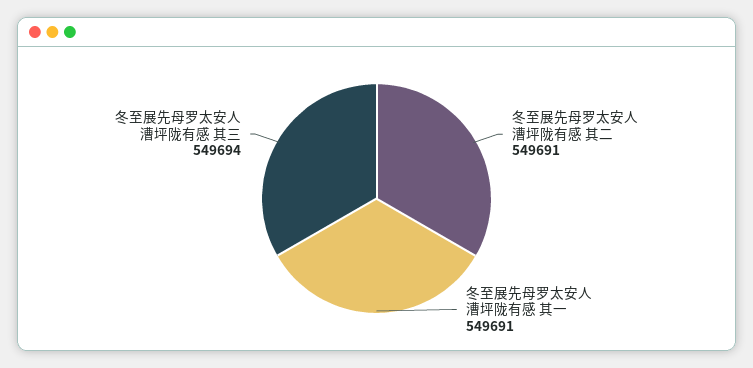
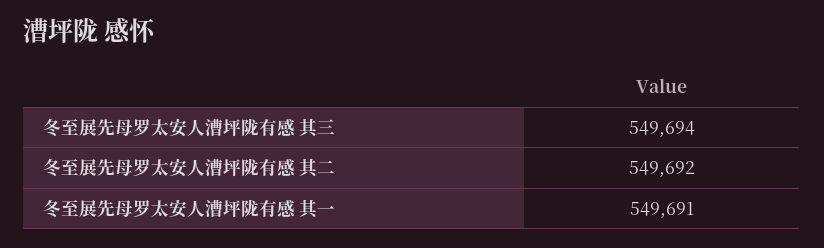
冬至展先母罗太安人漕坪陇有感 其二: 549691 -> 549692

